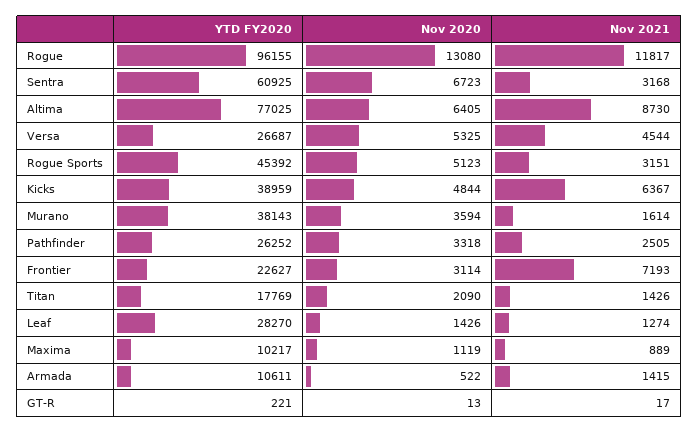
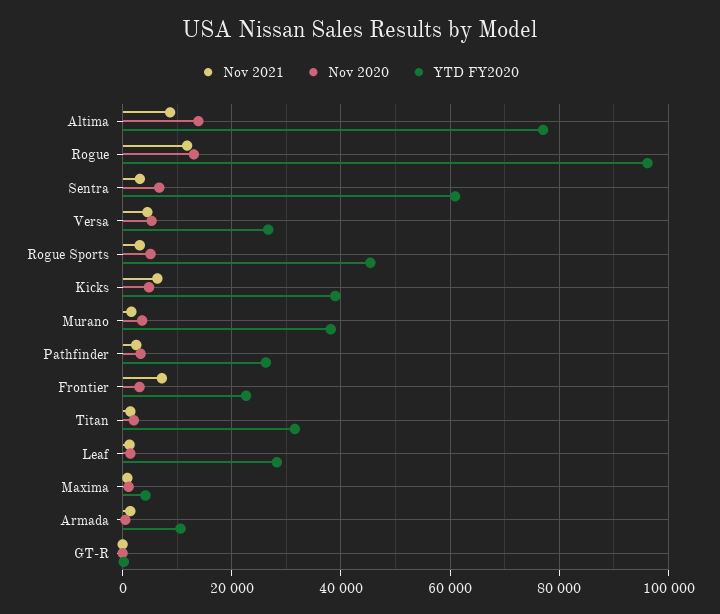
Nov 2020, Altima: 6405 -> 14000
YTD FY2020, Titan: 17769 -> 32000
YTD FY2020, Maxima: 10217 -> 4000

